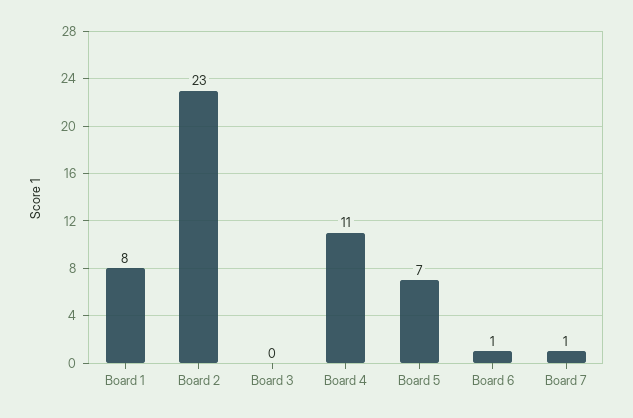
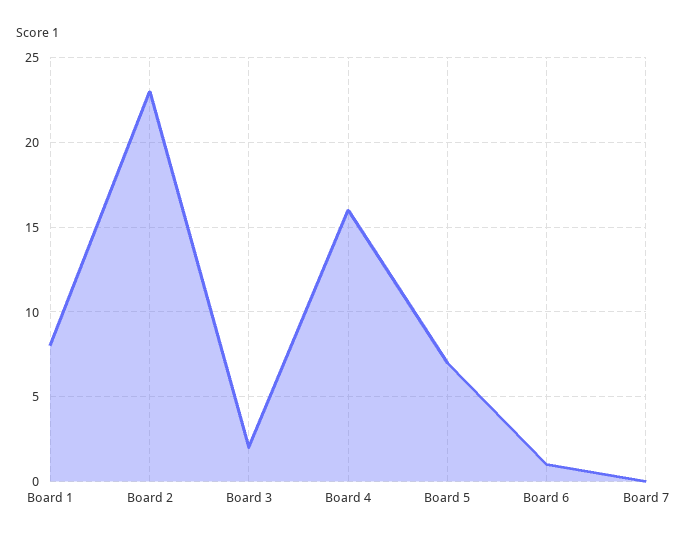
Board 3: 0 -> 2
Board 4: 11 -> 16
Board 7: 1 -> 0

